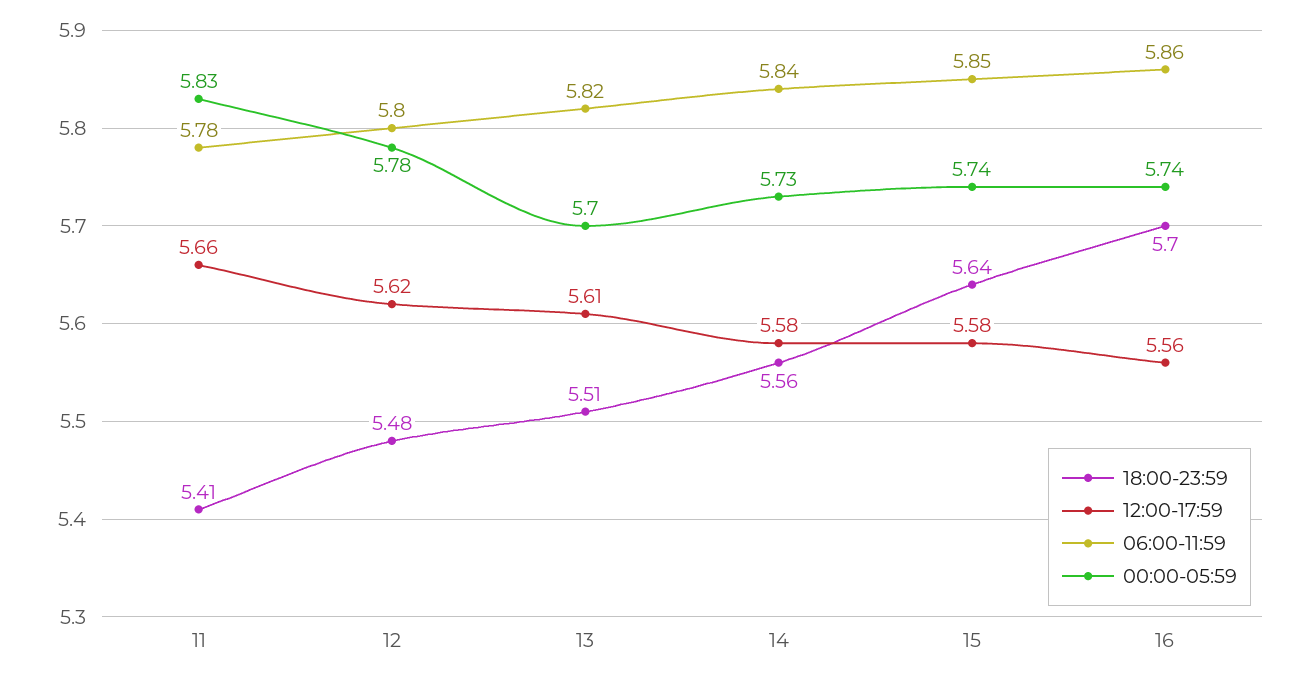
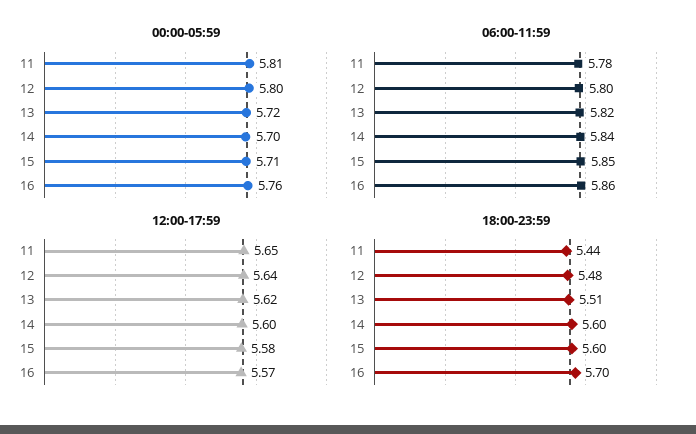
18:00-23:59, 11: 5.41 -> 5.44
12:00-17:59, 11: 5.66 -> 5.65
00:00-05:59, 11: 5.83 -> 5.81
12:00-17:59, 12: 5.62 -> 5.64
00:00-05:59, 12: 5.78 -> 5.8
12:00-17:59, 13: 5.61 -> 5.62
00:00-05:59, 13: 5.7 -> 5.72
18:00-23:59, 14: 5.56 -> 5.6
12:00-17:59, 14: 5.58 -> 5.6
00:00-05:59, 14: 5.73 -> 5.7
18:00-23:59, 15: 5.64 -> 5.6
00:00-05:59, 15: 5.74 -> 5.71
12:00-17:59, 16: 5.56 -> 5.57
00:00-05:59, 16: 5.74 -> 5.76

